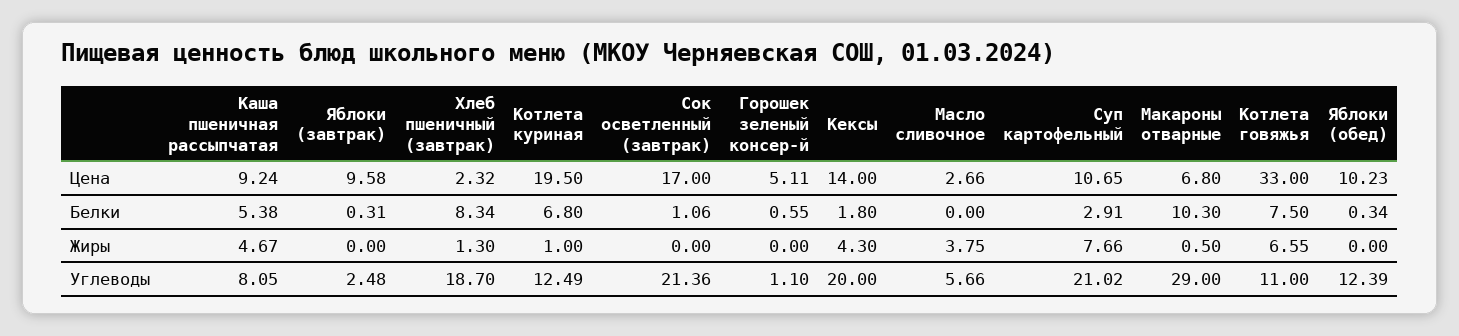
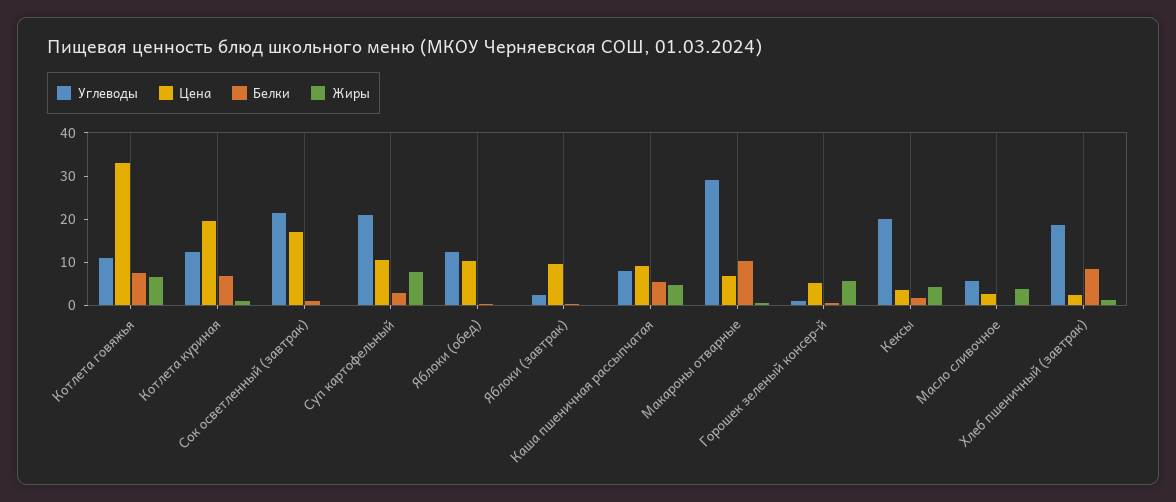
Цена, Кексы: 14 -> 4
Жиры, Горошек зеленый консер-й: 0 -> 6

